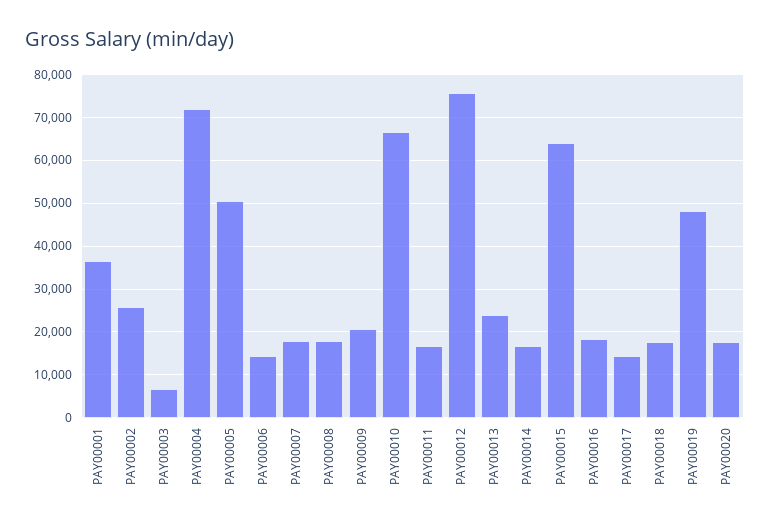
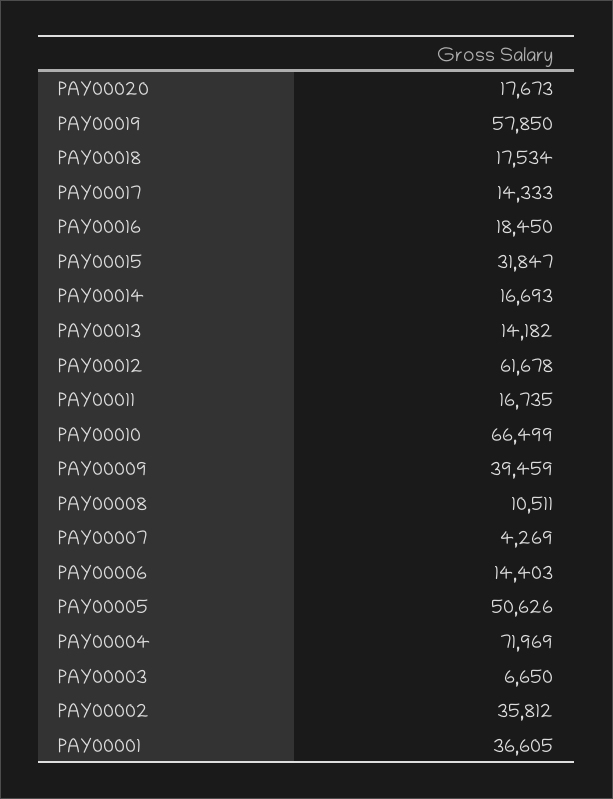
PAY00002: 26000 -> 35812
PAY00007: 18000 -> 4269
PAY00008: 18000 -> 10511
PAY00009: 20000 -> 39459
PAY00012: 76000 -> 61678
PAY00013: 24000 -> 14182
PAY00015: 64000 -> 31847
PAY00019: 48000 -> 57850

